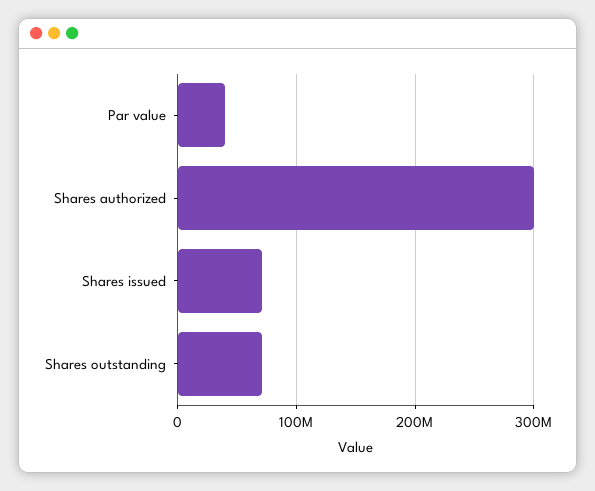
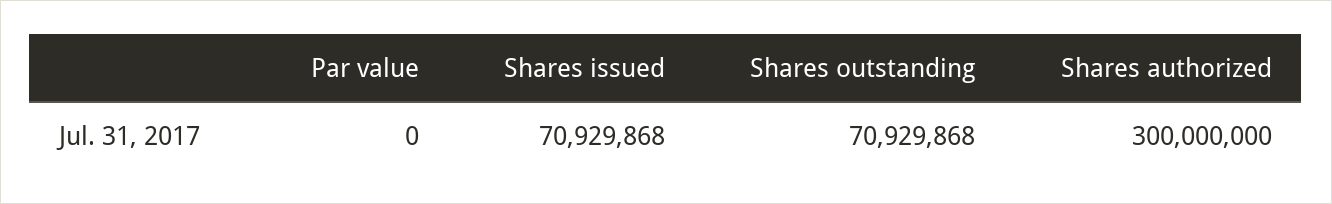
Par value: 40000000 -> 0

